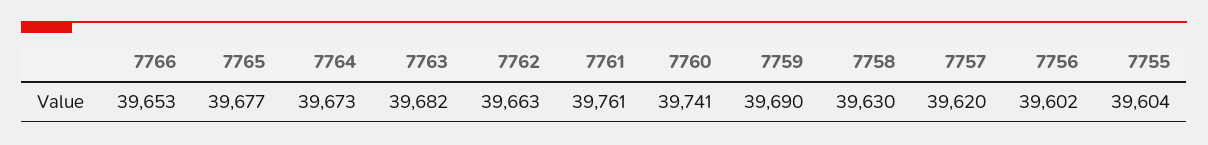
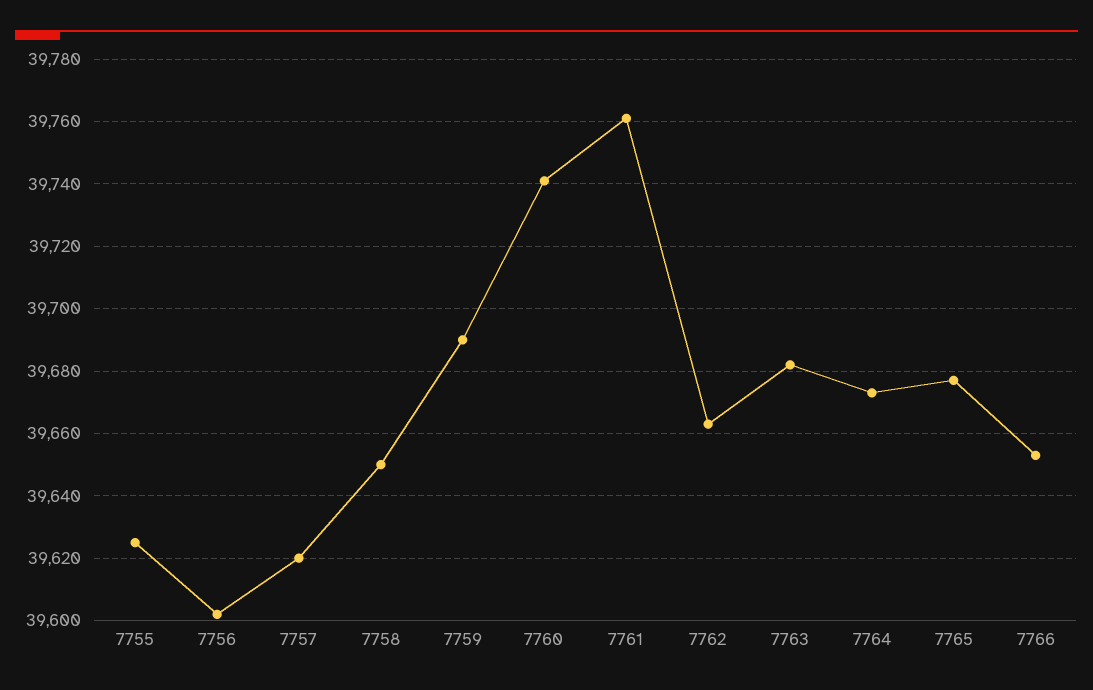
7758: 39630 -> 39650
7755: 39604 -> 39625

